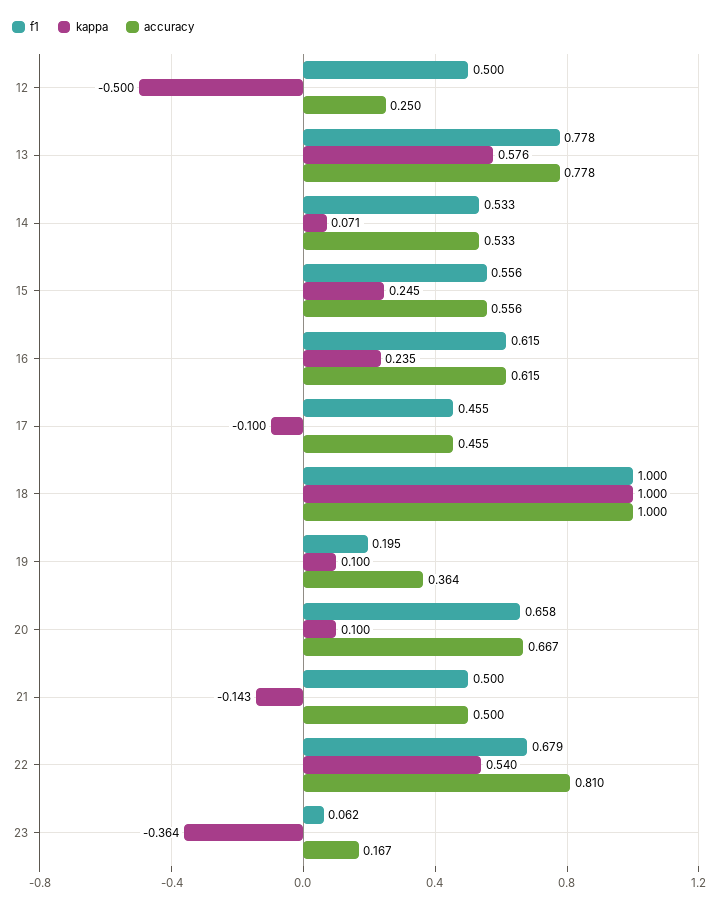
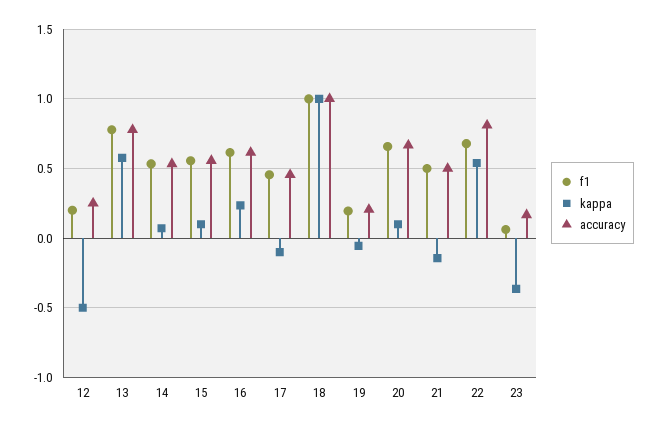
f1, 12: 0.5 -> 0.2
kappa, 15: 0.245 -> 0.1
kappa, 19: 0.1 -> -0.05
accuracy, 19: 0.364 -> 0.2

